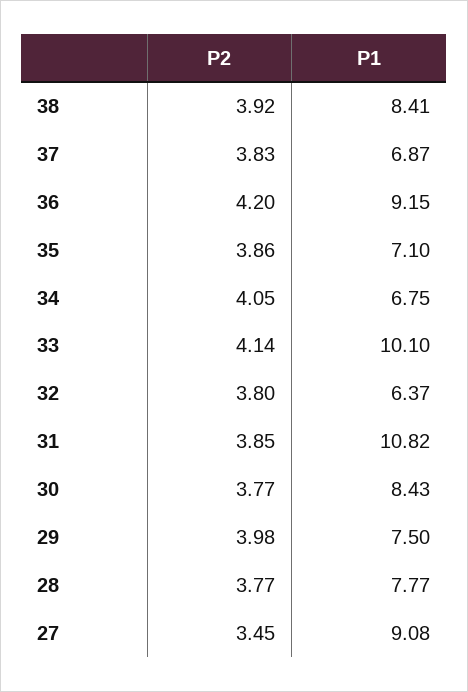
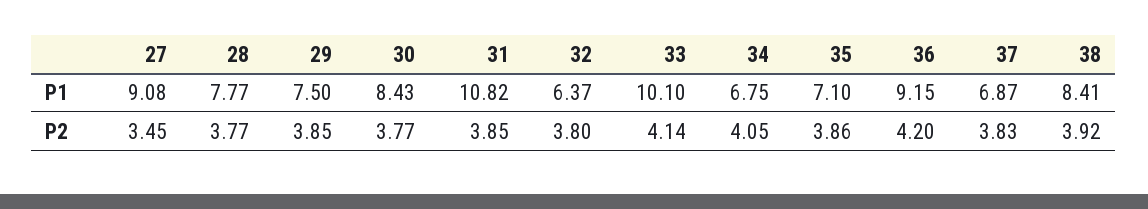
P2, 29: 3.98 -> 3.85

